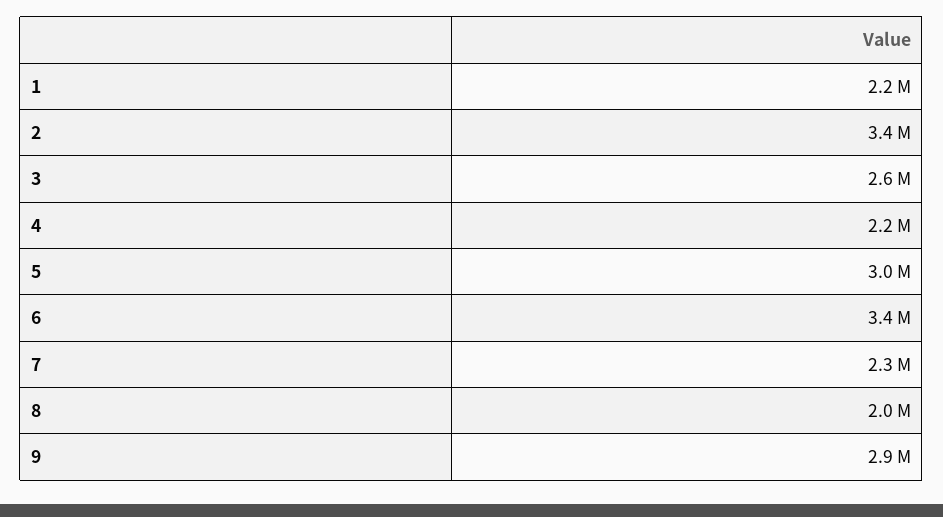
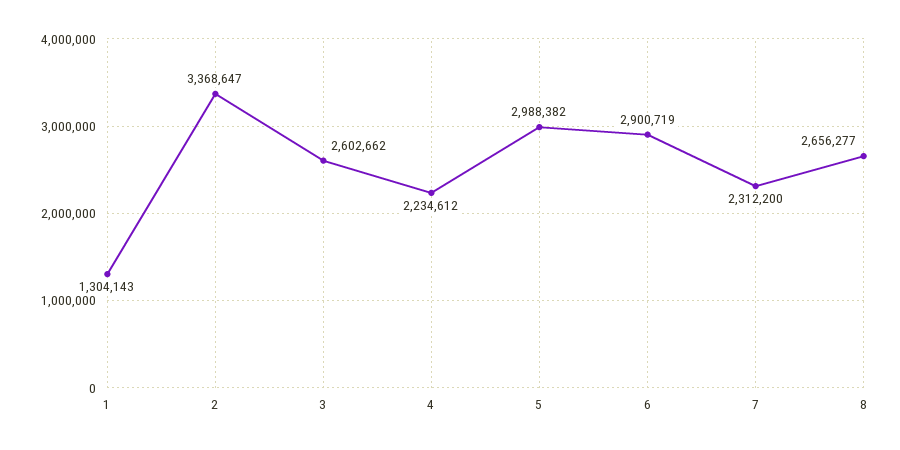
1: 2200000 -> 1304143
6: 3400000 -> 2900719
8: 2000000 -> 2656277
9: 2900000 -> none

